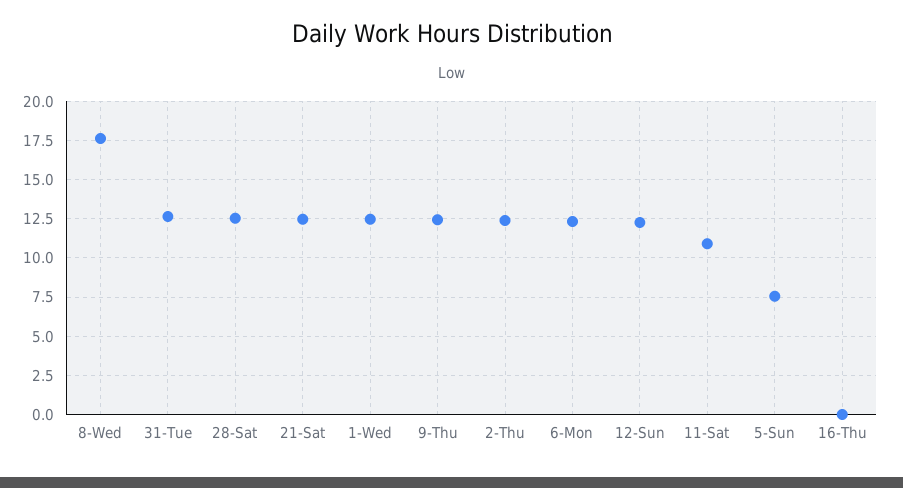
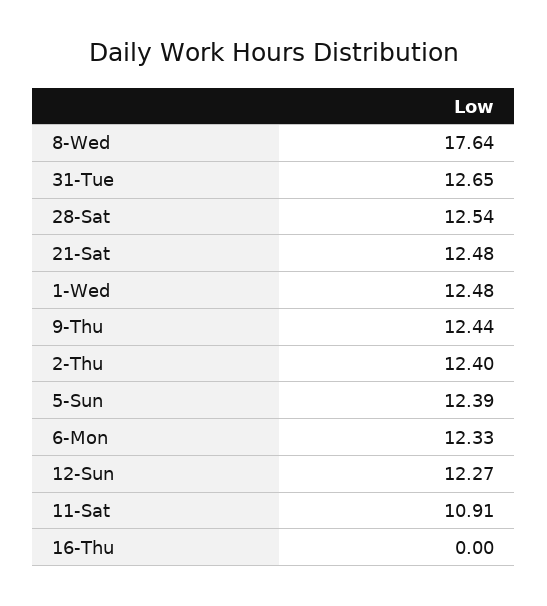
5-Sun: 7.5 -> 12.39

